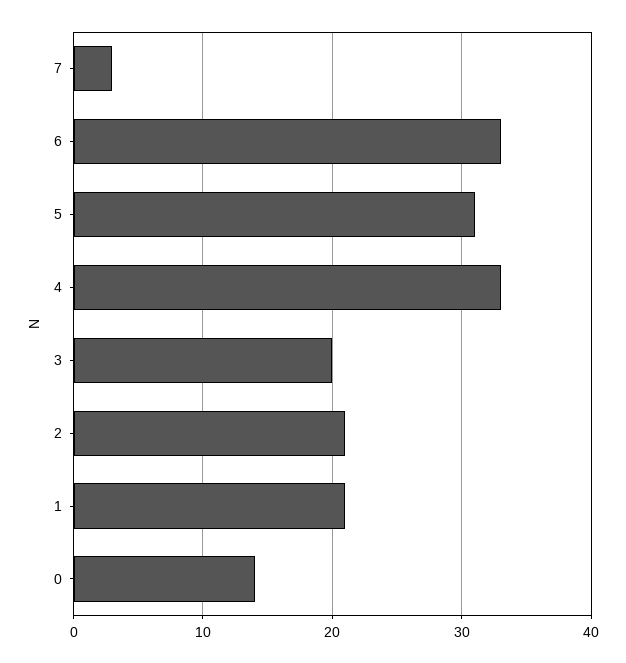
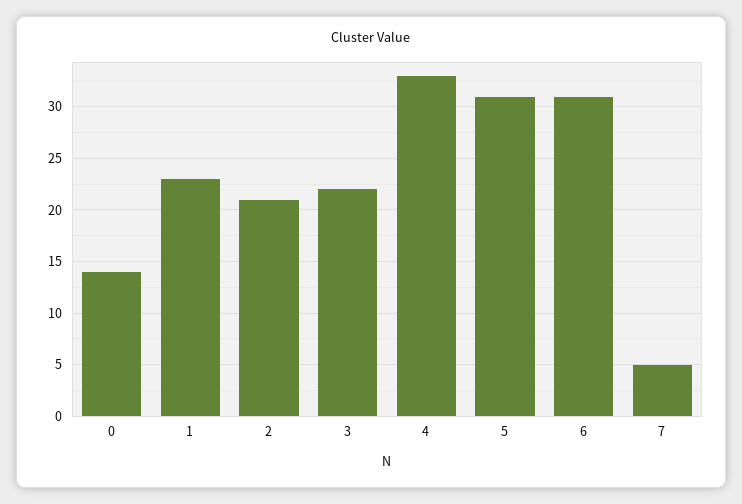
7: 3 -> 5
6: 33 -> 31
3: 20 -> 22
1: 21 -> 23

